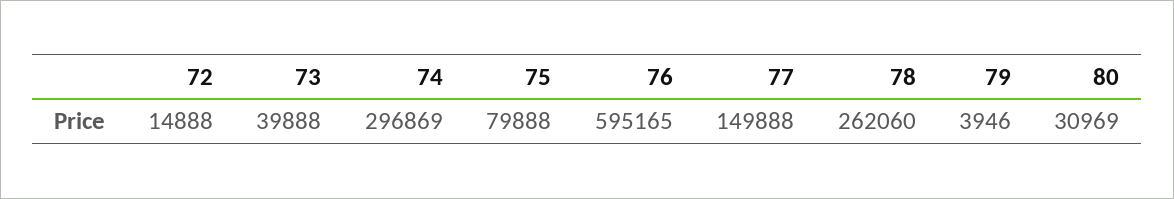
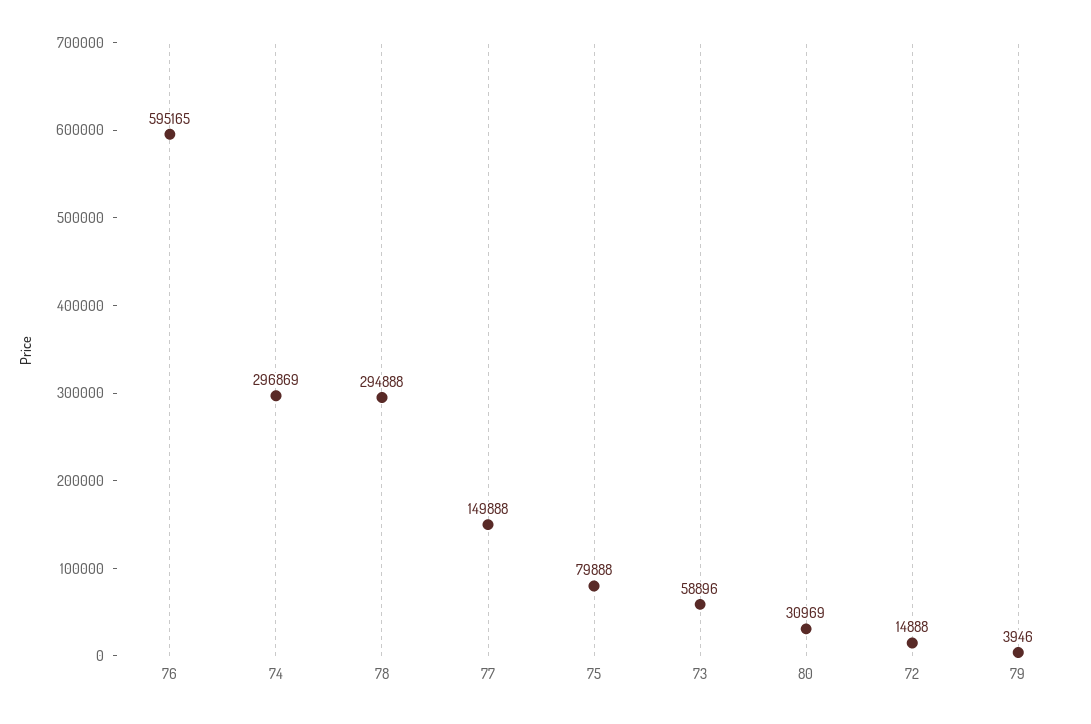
73: 39888 -> 58896
78: 262060 -> 294888

